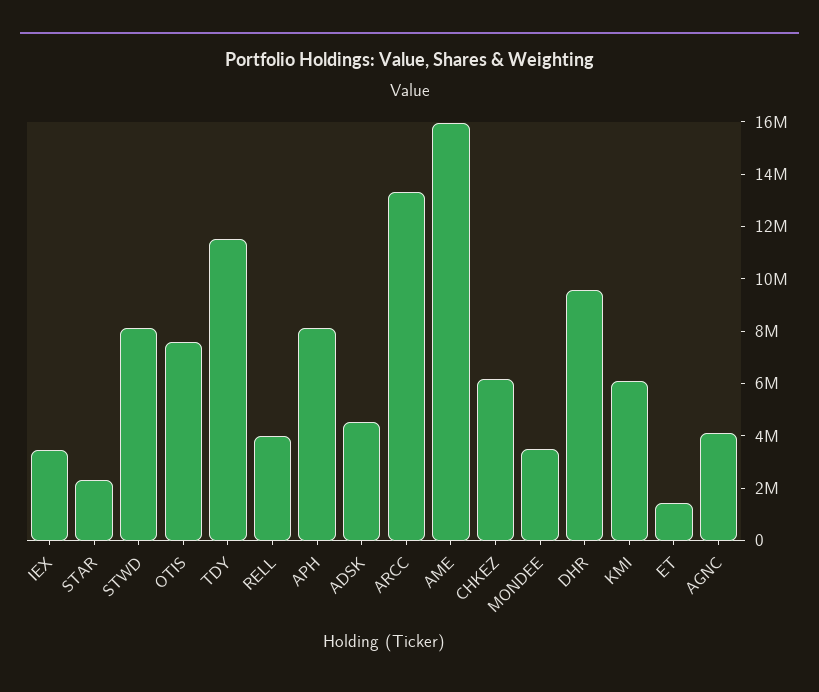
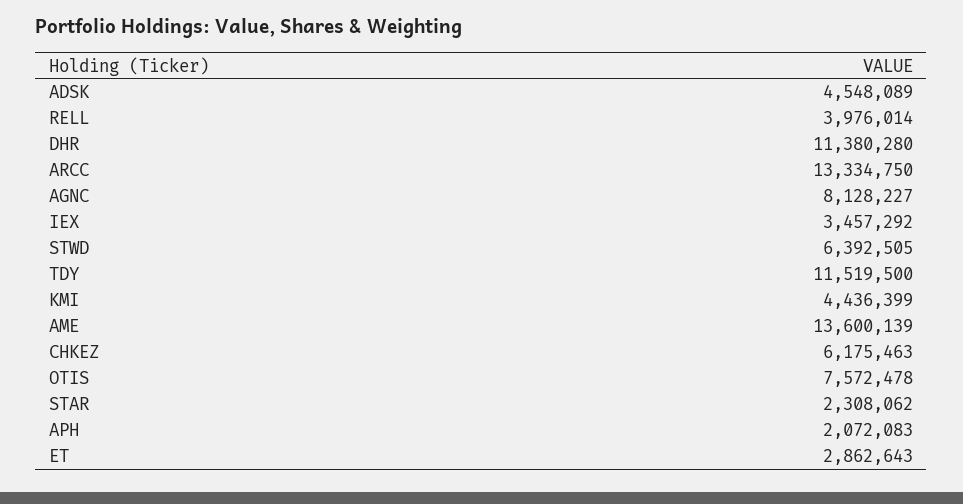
STWD: 8000000 -> 6392505
APH: 8000000 -> 2072083
AME: 16000000 -> 13600139
MONDEE: 3500000 -> none
DHR: 9500000 -> 11380280
KMI: 6000000 -> 4436399
ET: 1500000 -> 2862643
AGNC: 4000000 -> 8128227

